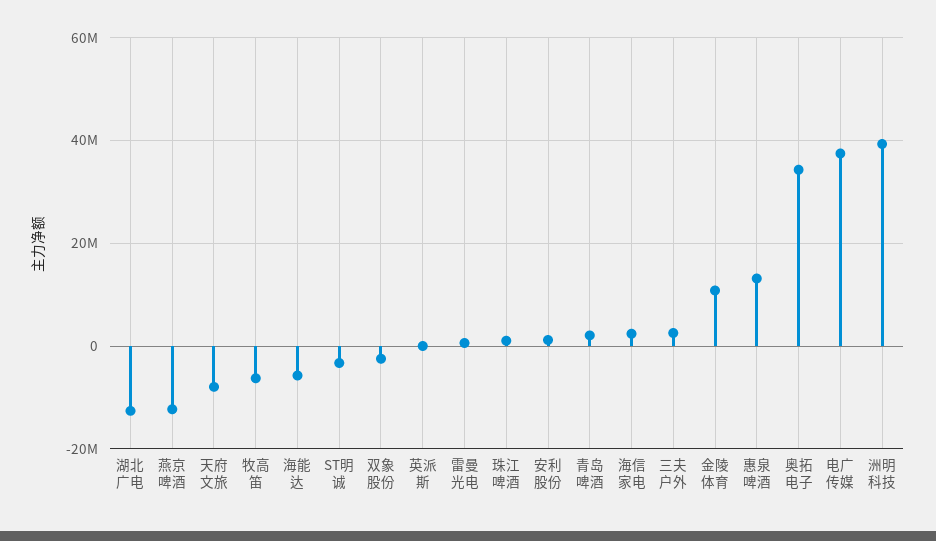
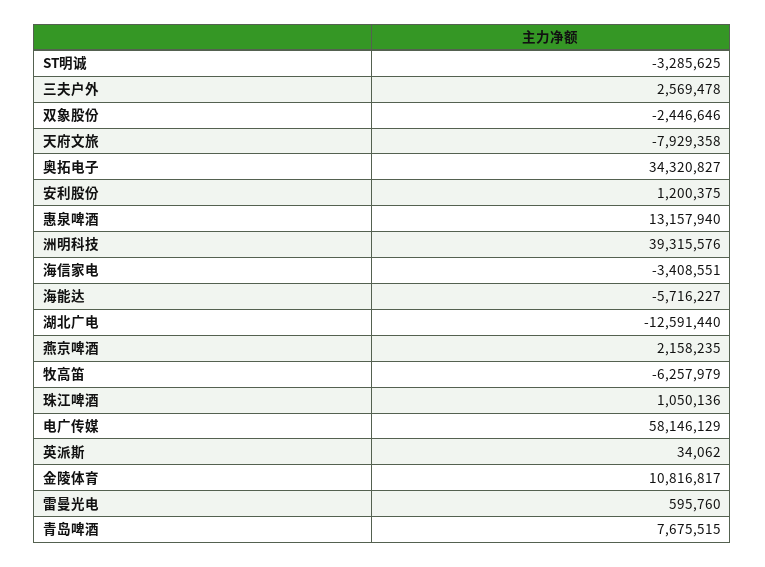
燕京啤酒: -12000000 -> 2158235
青岛啤酒: 2000000 -> 7675515
海信家电: 2000000 -> -3408551
电广传媒: 38000000 -> 58146129

